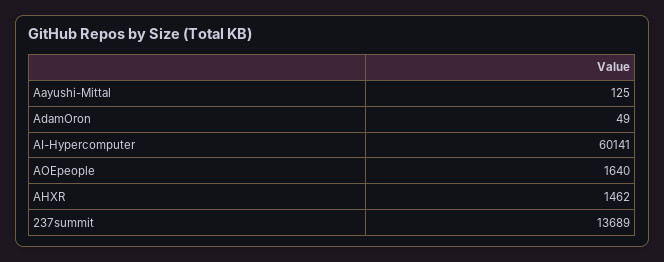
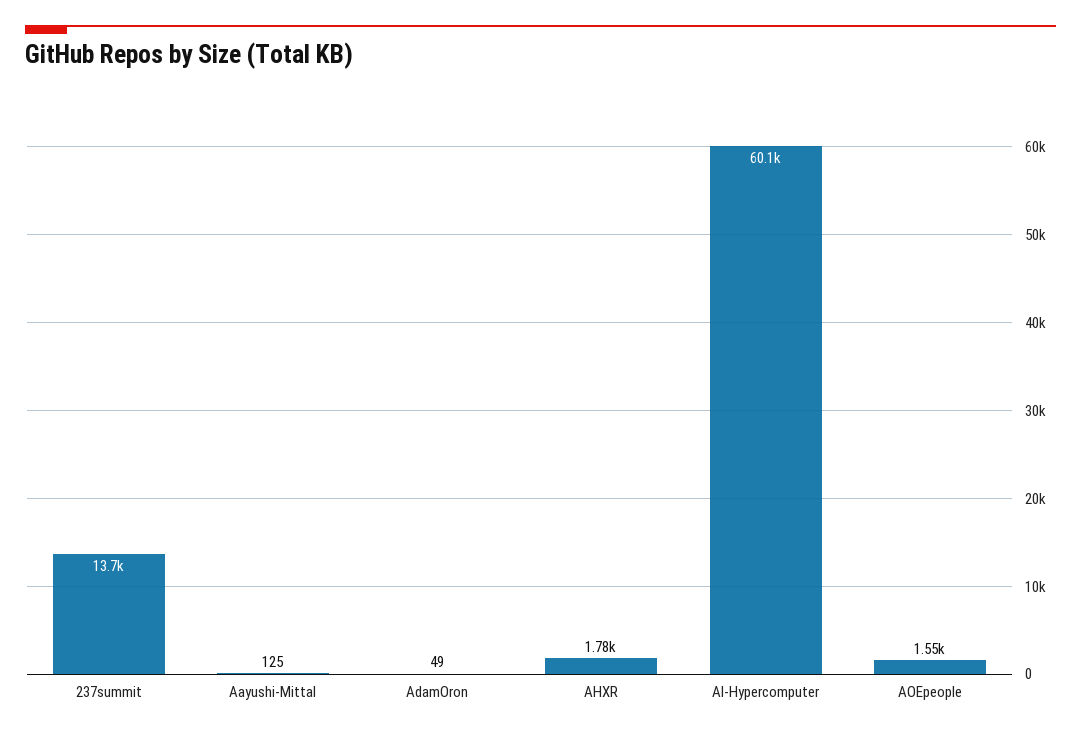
AOEpeople: 1640 -> 1550
AHXR: 1462 -> 1780

